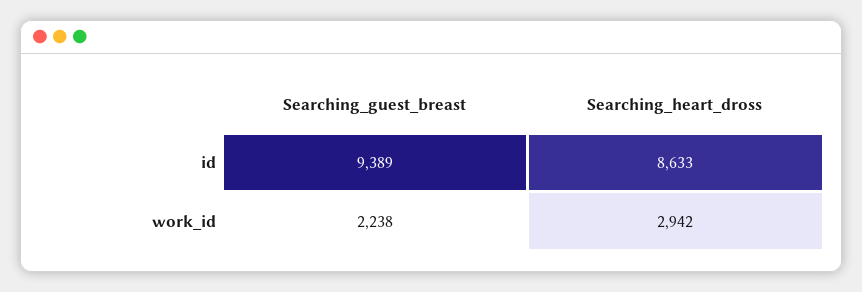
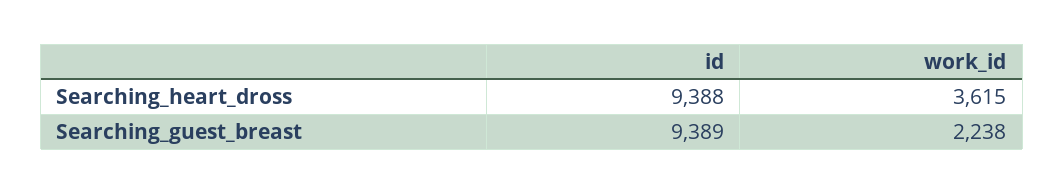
Searching_heart_dross, id: 8633 -> 9388
Searching_heart_dross, work_id: 2942 -> 3615

